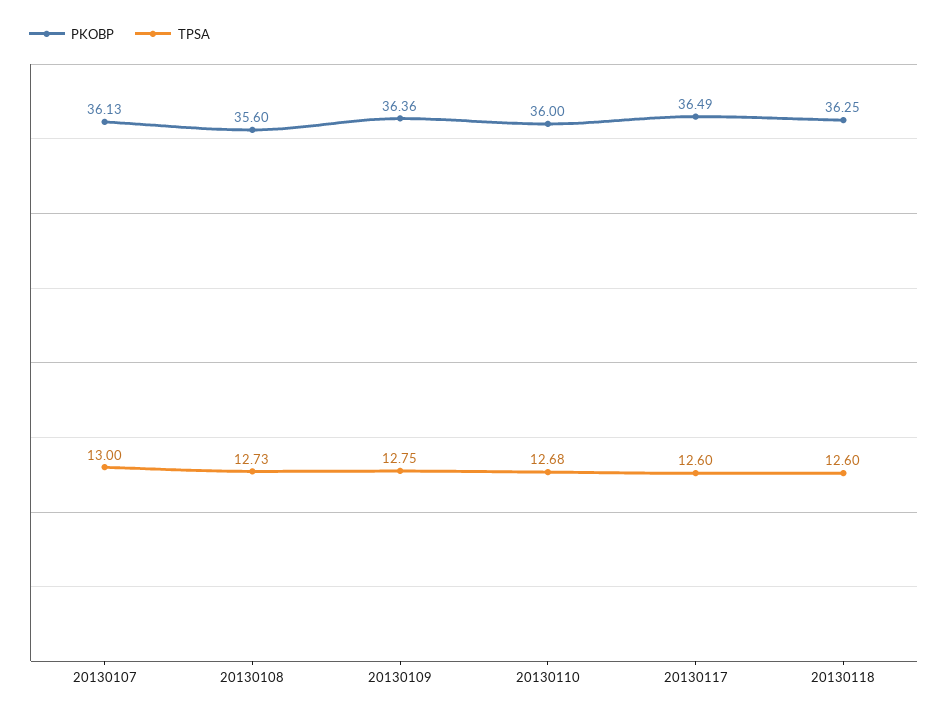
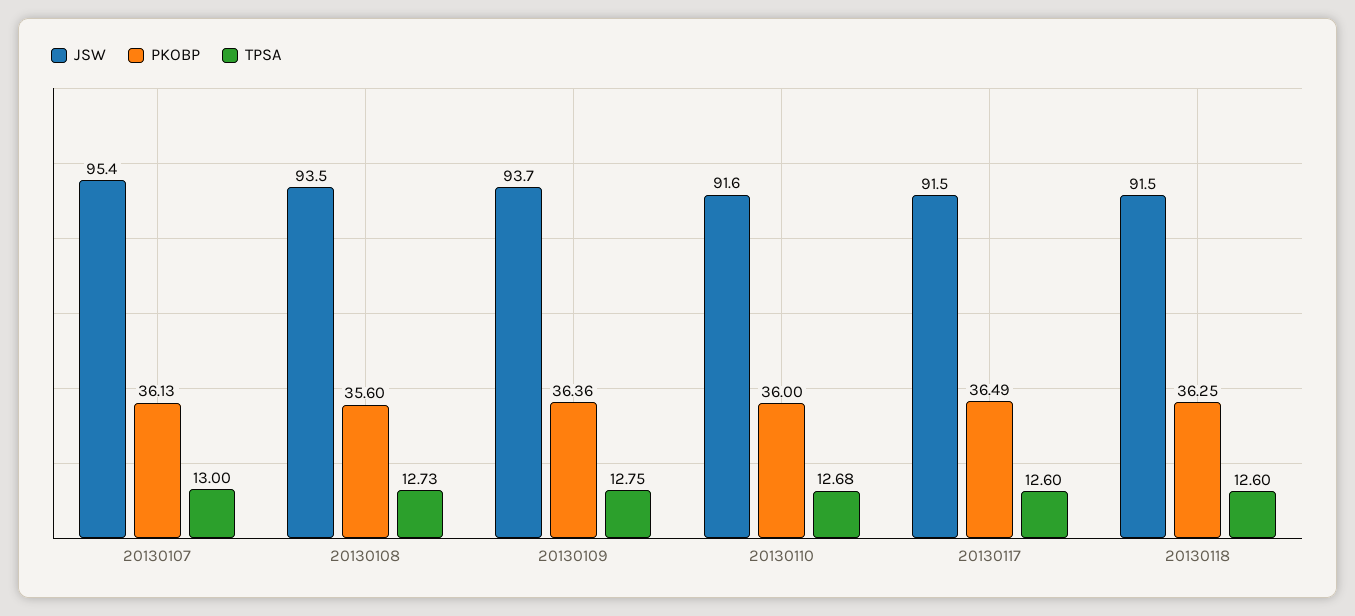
JSW, 20130107: none -> 95.4
JSW, 20130108: none -> 93.5
JSW, 20130109: none -> 93.7
JSW, 20130110: none -> 91.6
JSW, 20130117: none -> 91.5
JSW, 20130118: none -> 91.5

